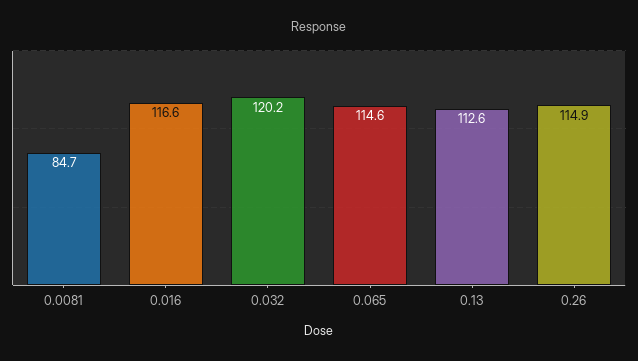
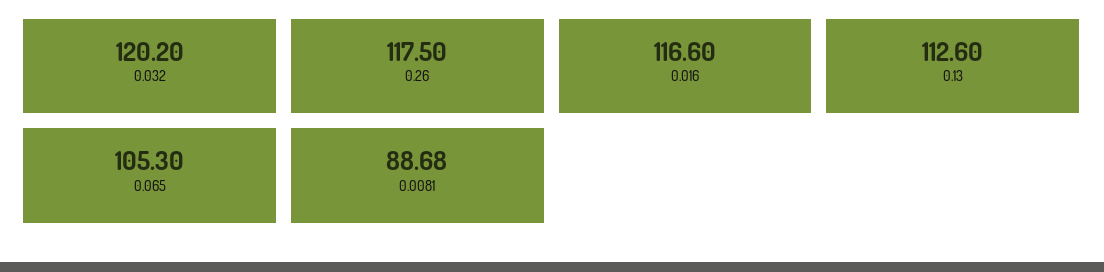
0.0081: 84.7 -> 88.68
0.065: 114.6 -> 105.3
0.26: 114.9 -> 117.5

